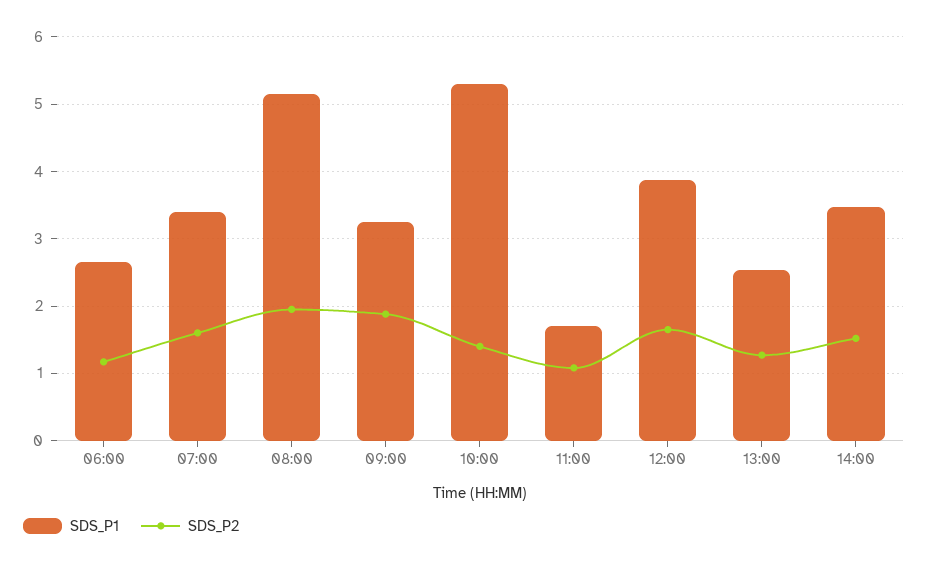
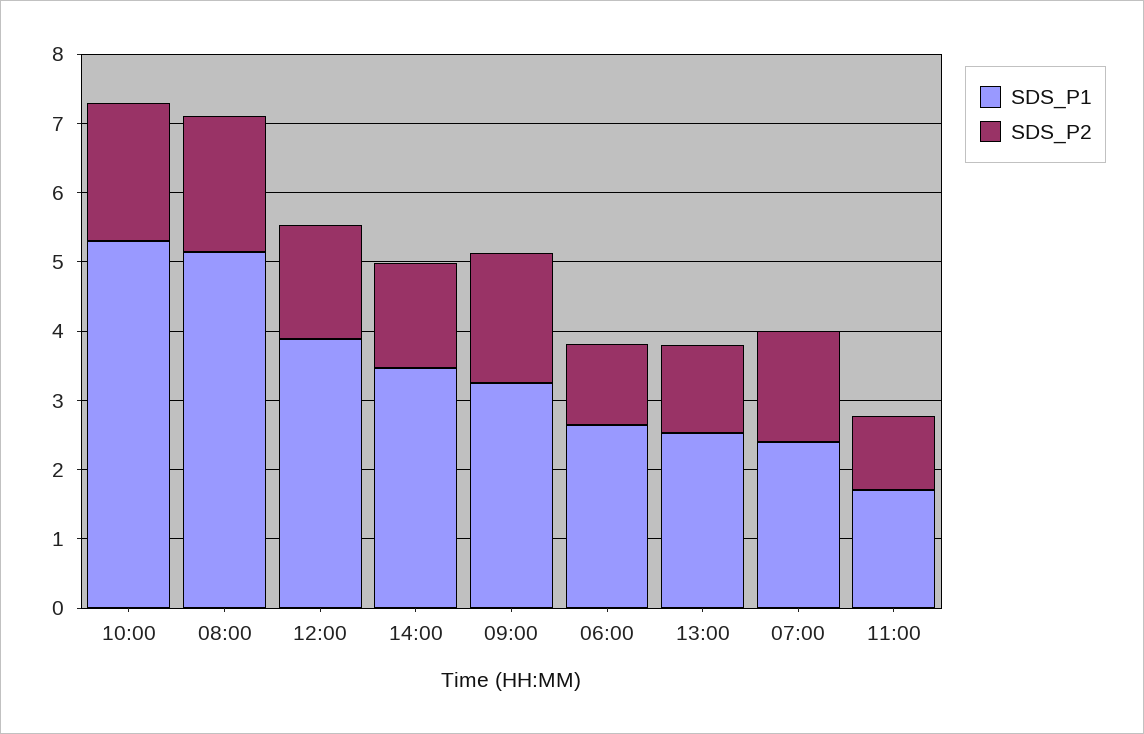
SDS_P1, 07:00: 3.4 -> 2.4
SDS_P2, 10:00: 1.4 -> 2

